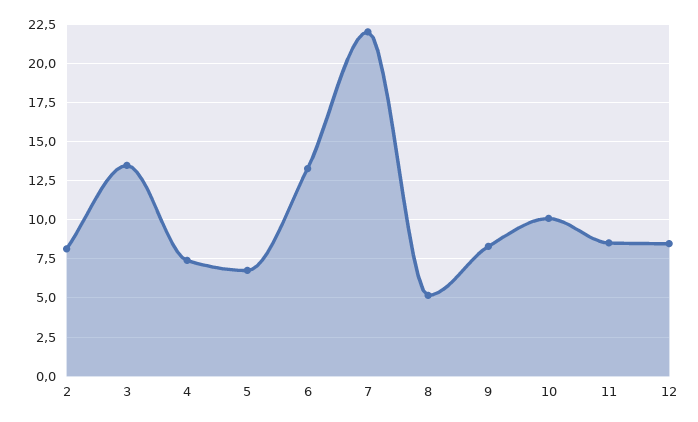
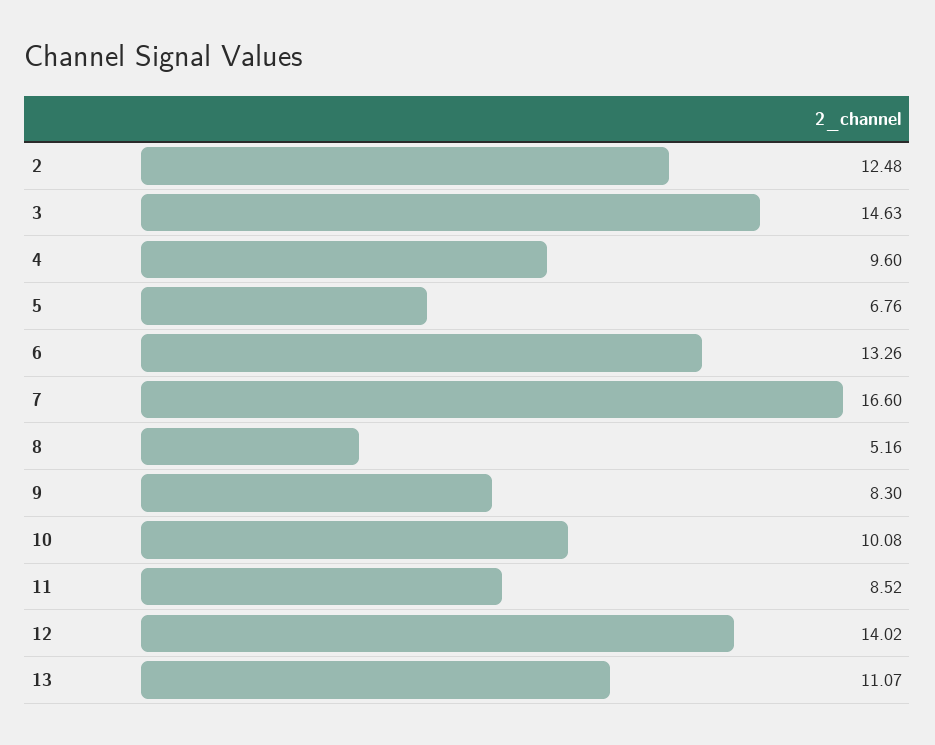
2: 8 -> 12.48
3: 13.5 -> 14.63
4: 7.5 -> 9.6
7: 22 -> 16.6
12: 8.5 -> 14.02
13: none -> 11.07

